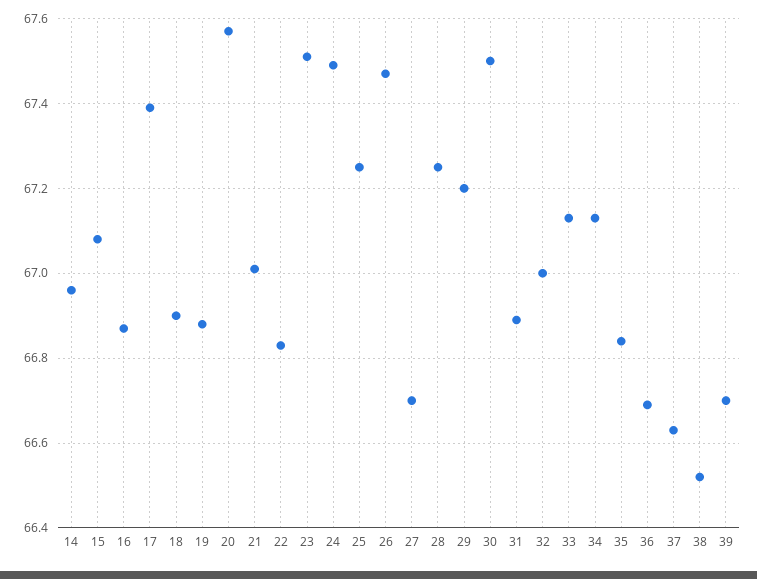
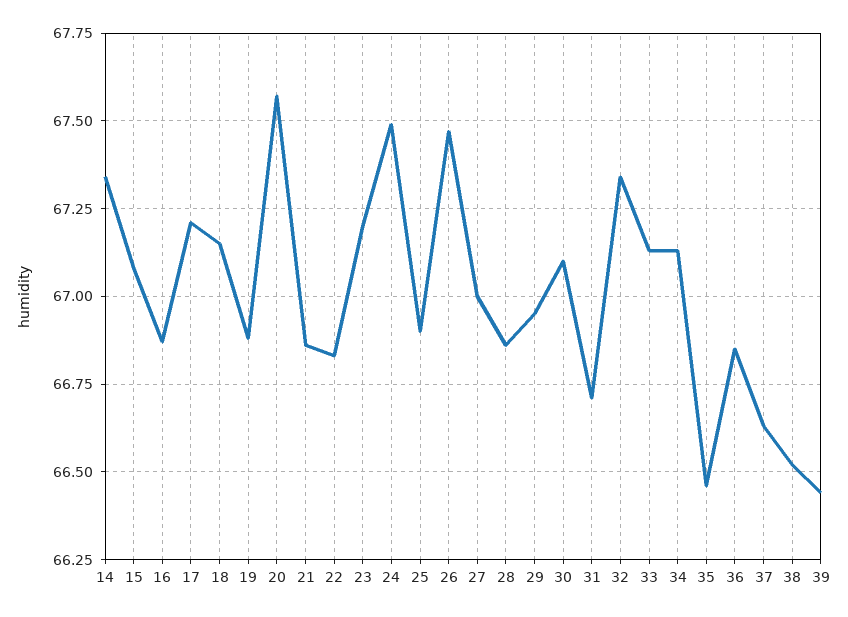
14: 66.95 -> 67.35
17: 67.4 -> 67.2
18: 66.9 -> 67.15
21: 67 -> 66.85
23: 67.5 -> 67.2
25: 67.25 -> 66.9
27: 66.7 -> 67
28: 67.25 -> 66.85
29: 67.2 -> 66.95
30: 67.5 -> 67.1
31: 66.9 -> 66.7
32: 67 -> 67.35
35: 66.85 -> 66.45
36: 66.7 -> 66.85
39: 66.7 -> 66.45

